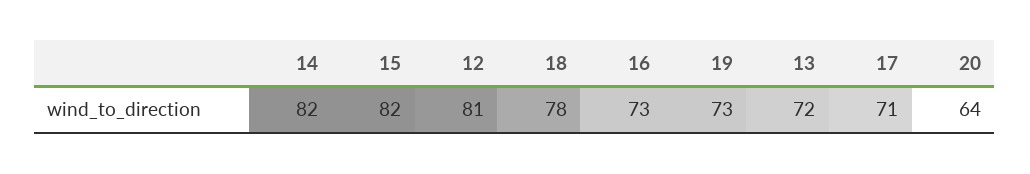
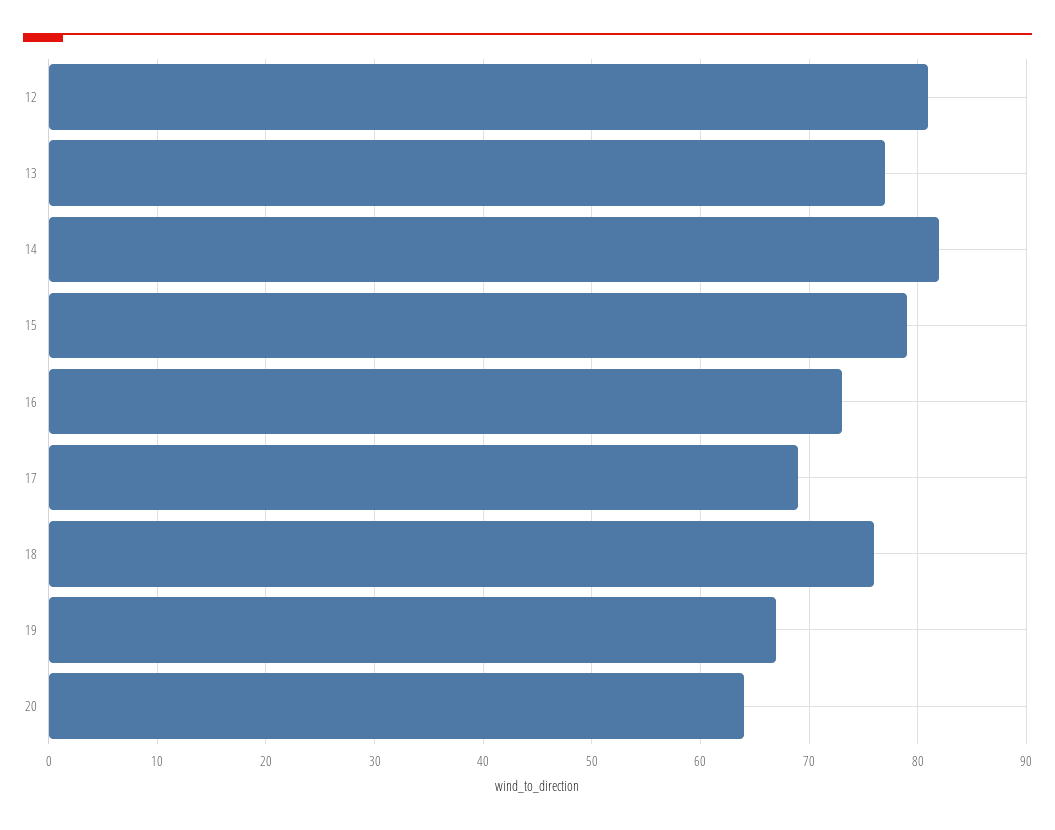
15: 82 -> 79
18: 78 -> 76
19: 73 -> 67
13: 72 -> 77
17: 71 -> 69

